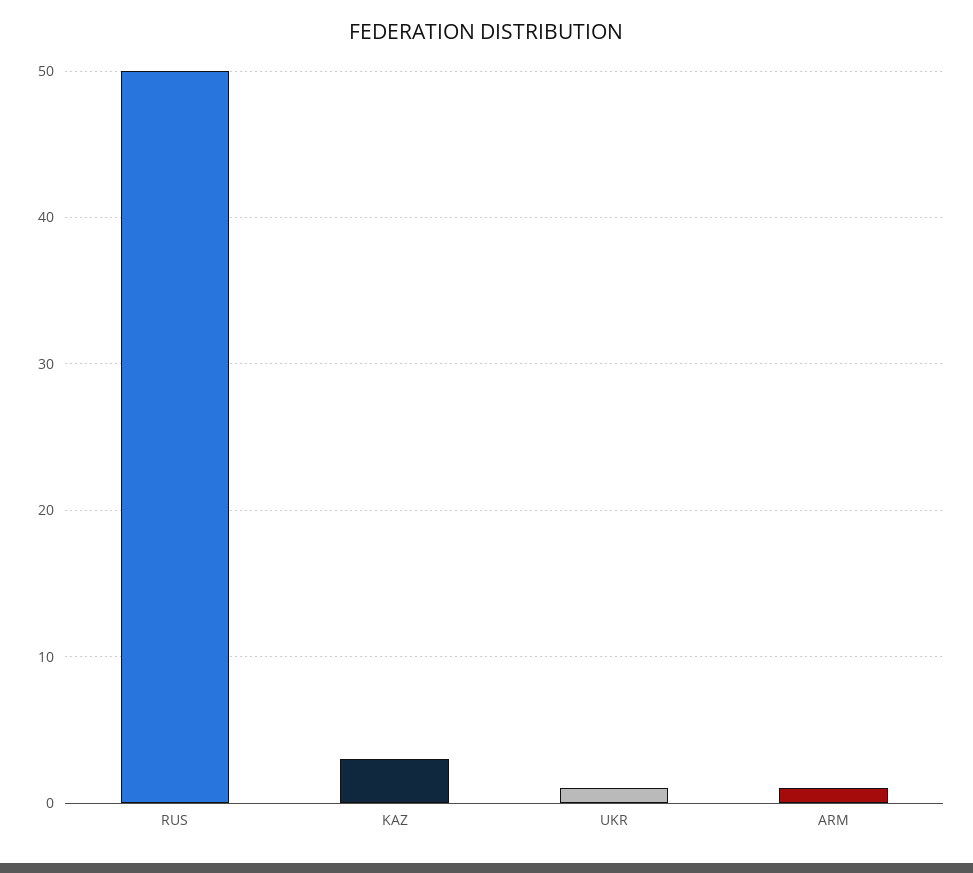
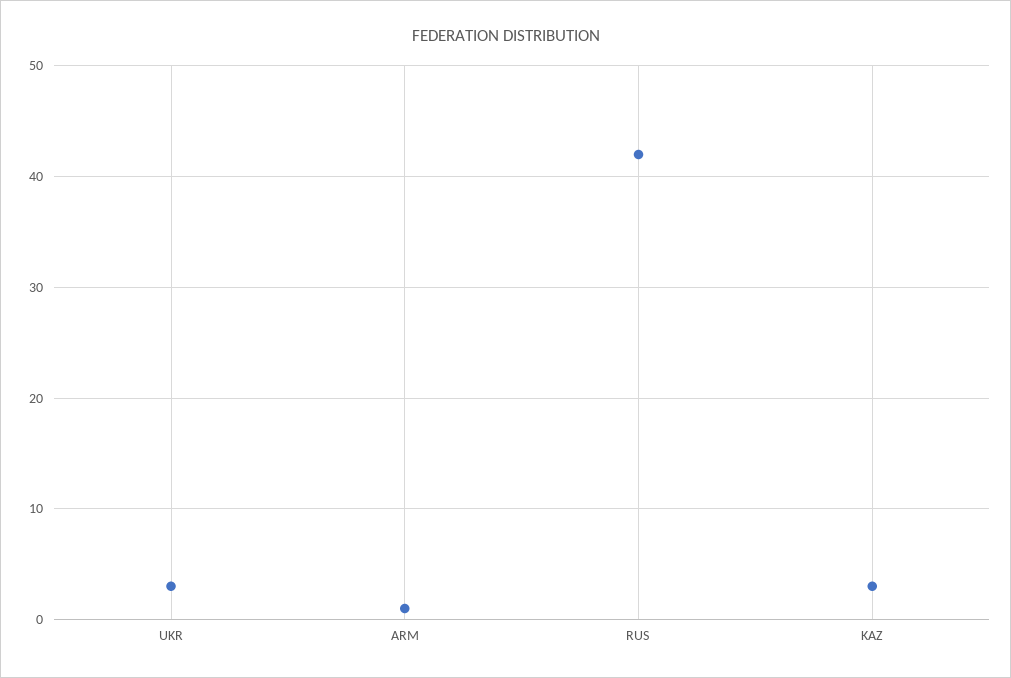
RUS: 50 -> 42
UKR: 1 -> 3

